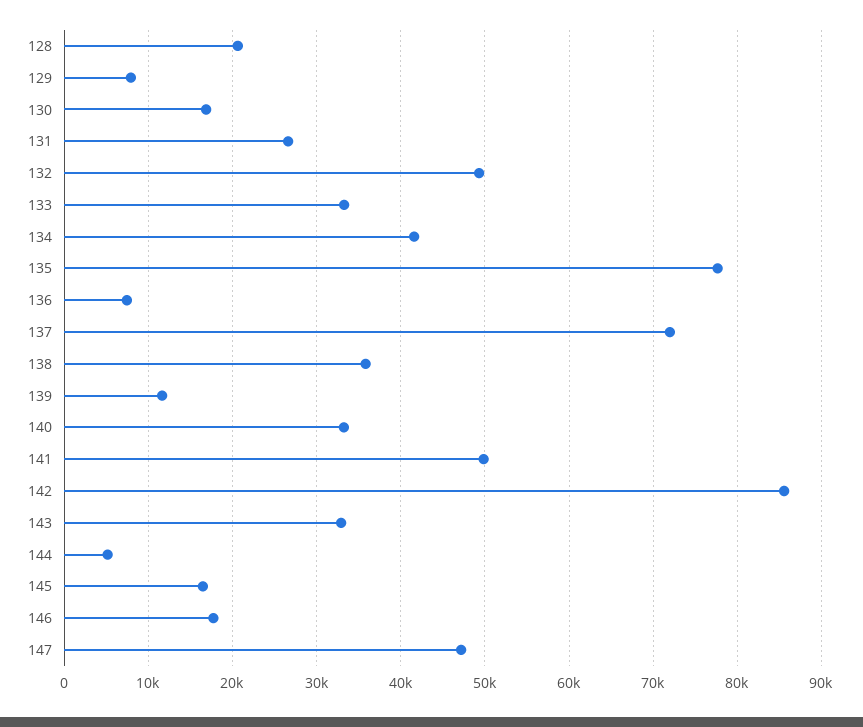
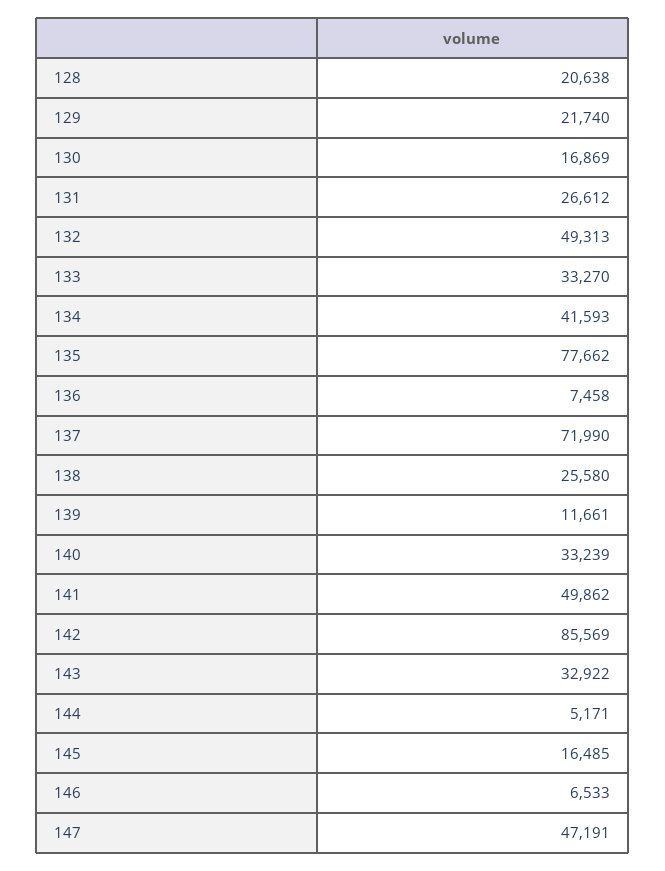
129: 8000 -> 21740
138: 36000 -> 25580
146: 18000 -> 6533

